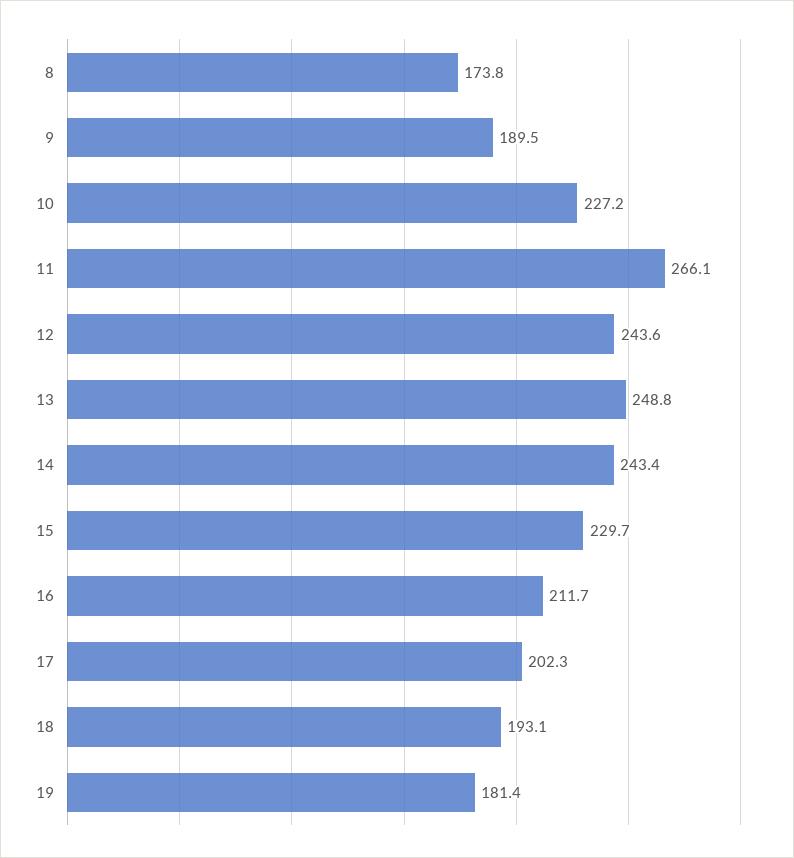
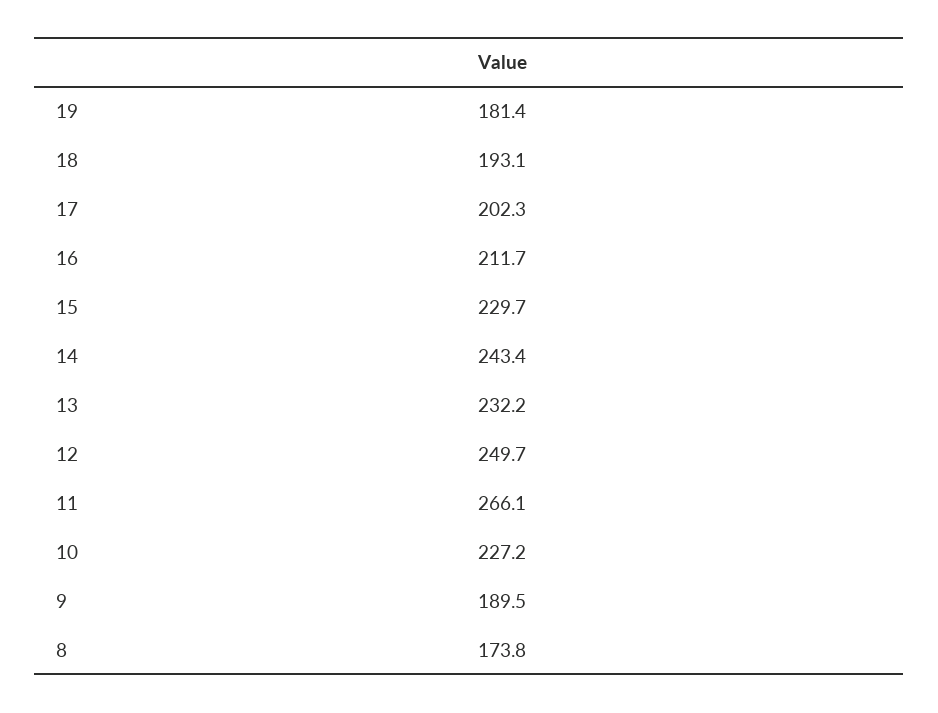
12: 243.6 -> 249.7
13: 248.8 -> 232.2

